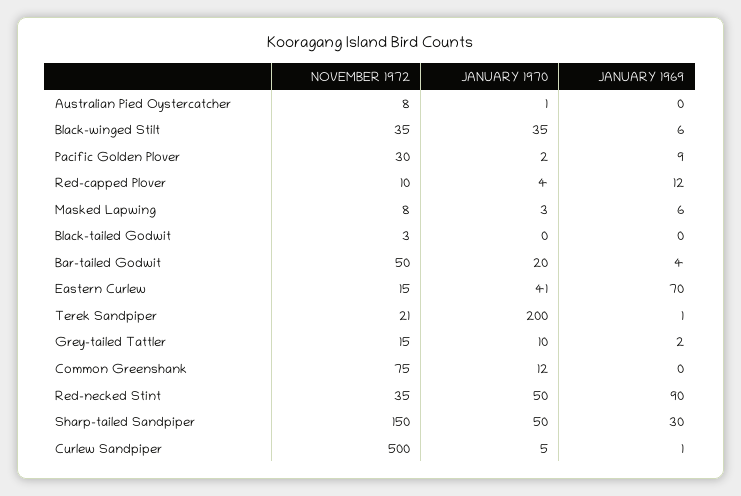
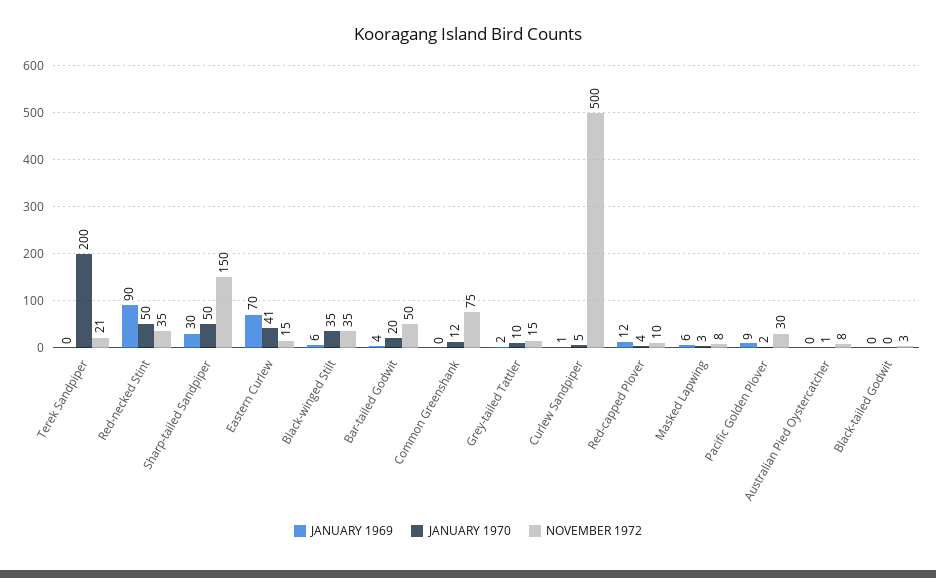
JANUARY 1969, Terek Sandpiper: 1 -> 0

